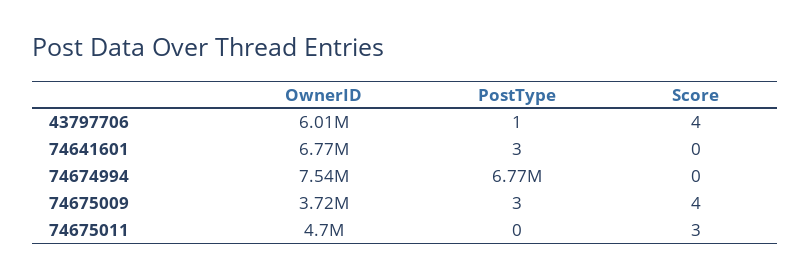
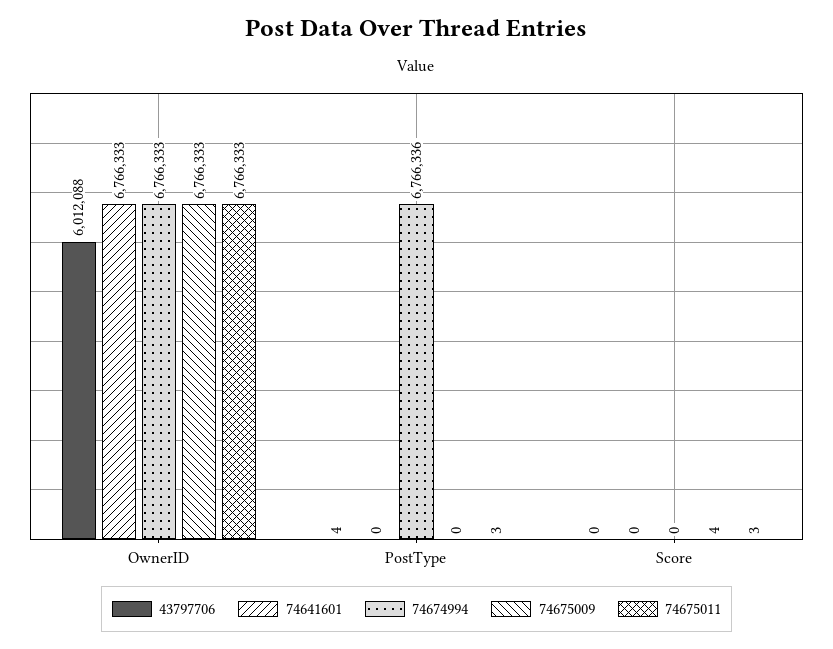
43797706, PostType: 1 -> 4
43797706, Score: 4 -> 0
74641601, PostType: 3 -> 0
74674994, OwnerID: 7540000 -> 6766333
74675009, OwnerID: 3720000 -> 6766333
74675009, PostType: 3 -> 0
74675011, OwnerID: 4700000 -> 6766333
74675011, PostType: 0 -> 3

